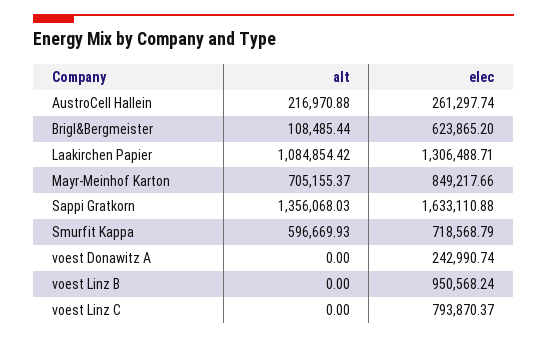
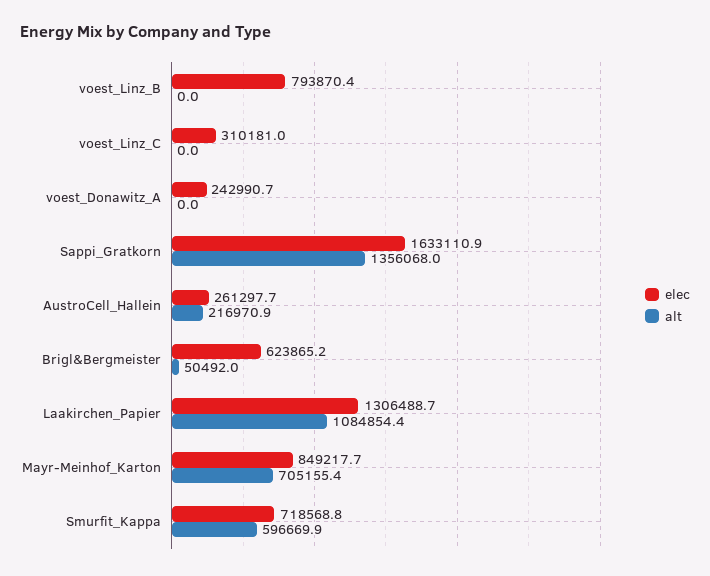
alt, Brigl&Bergmeister: 108485.44 -> 50492
elec, voest Linz B: 950568.24 -> 793870.4
elec, voest Linz C: 793870.37 -> 310181

